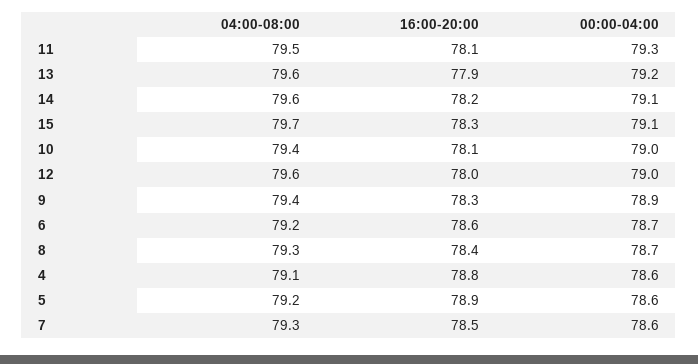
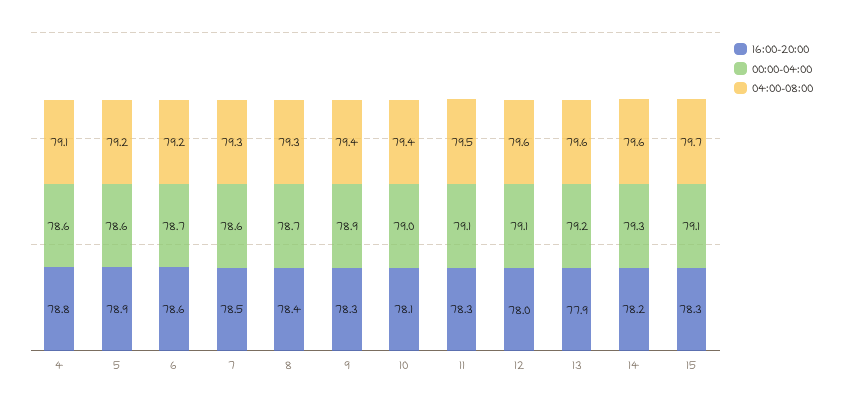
16:00-20:00, 11: 78.1 -> 78.3
00:00-04:00, 11: 79.3 -> 79.1
00:00-04:00, 14: 79.1 -> 79.3
00:00-04:00, 12: 79 -> 79.1

